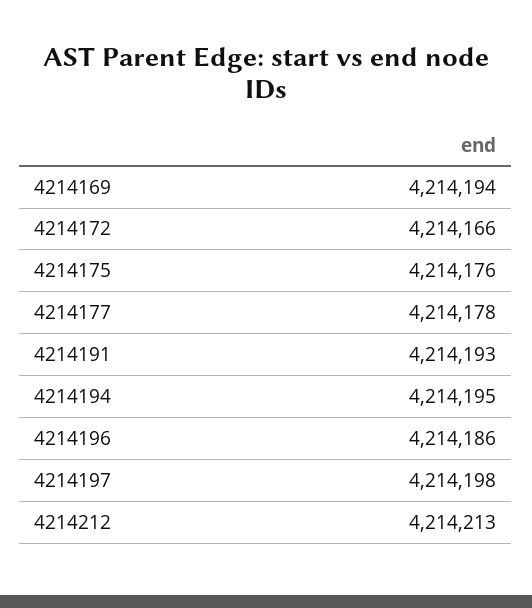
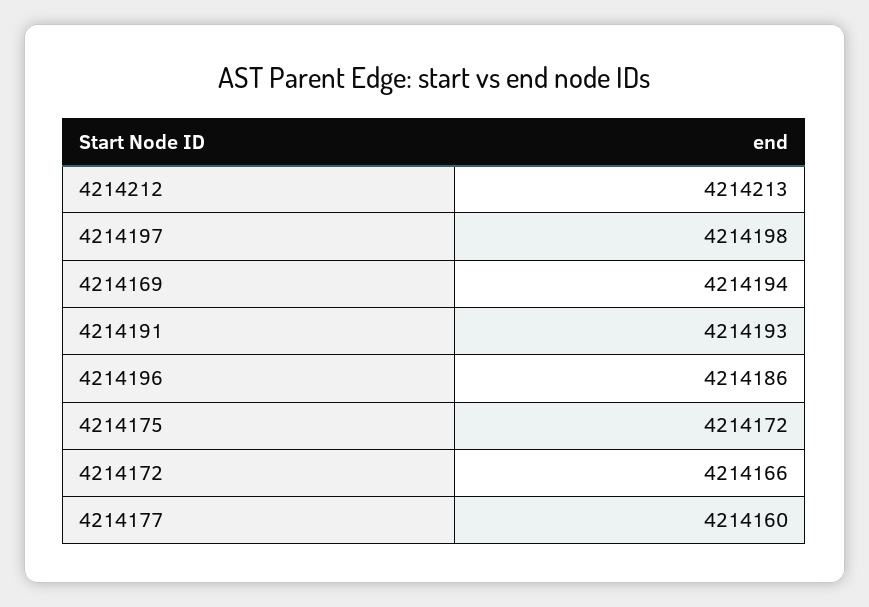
4214175: 4214176 -> 4214172
4214177: 4214178 -> 4214160
4214194: 4214195 -> none

